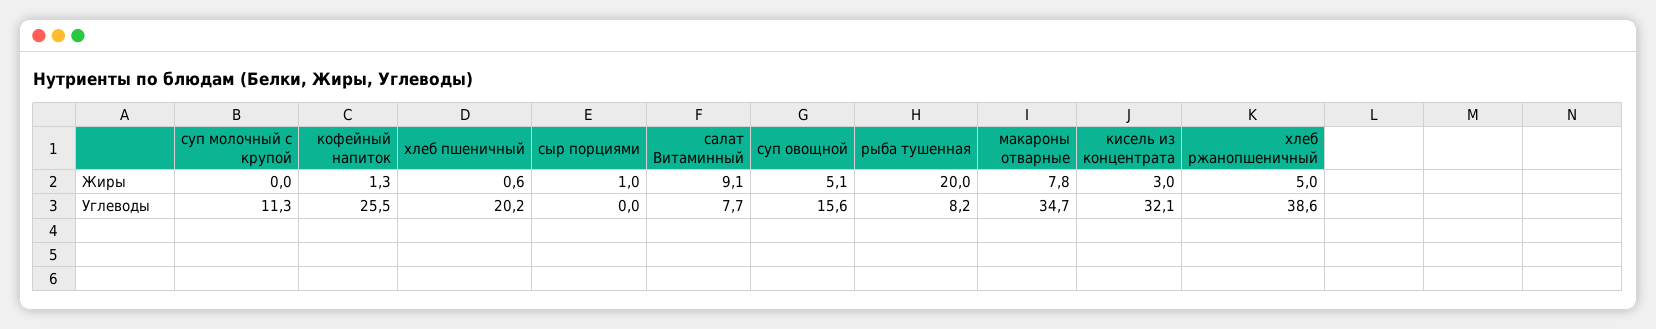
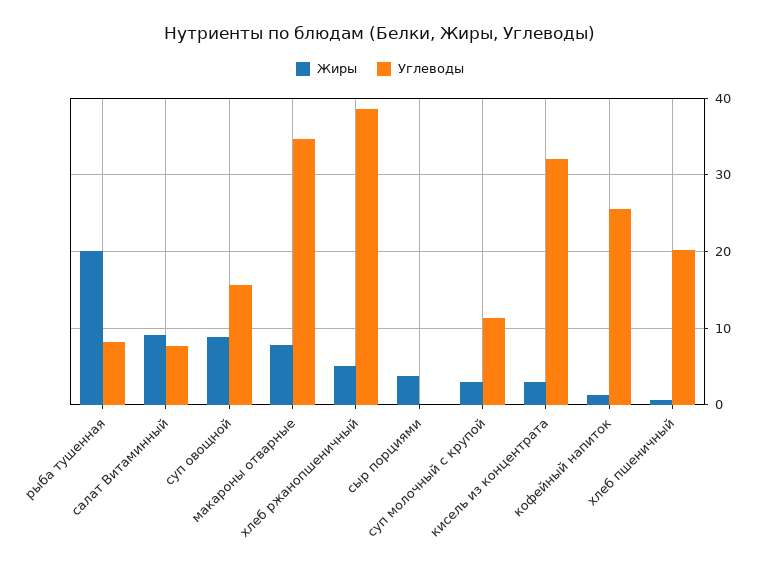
Жиры, суп молочный с крупой: 0 -> 3
Жиры, сыр порциями: 1 -> 4
Жиры, суп овощной: 5.1 -> 9

